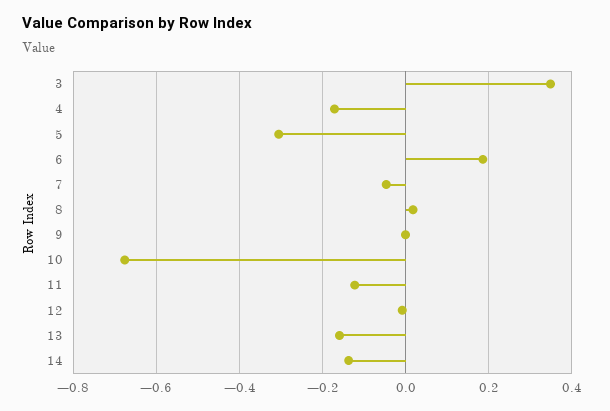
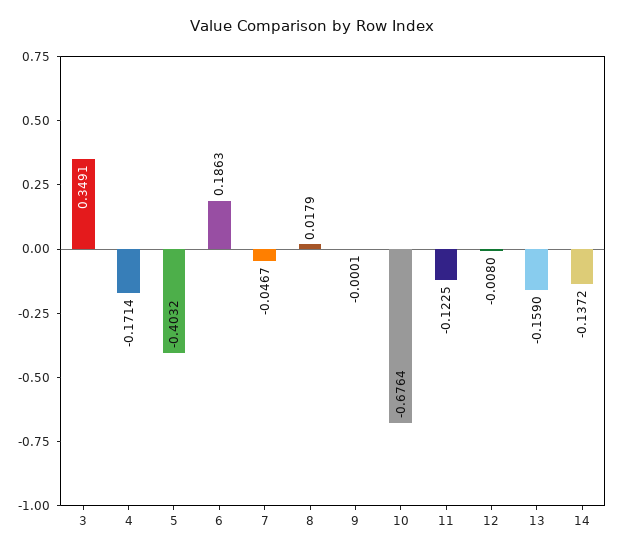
5: -0.3 -> -0.4032

